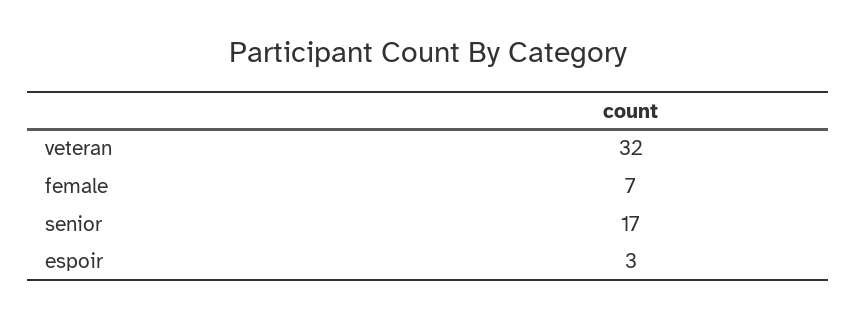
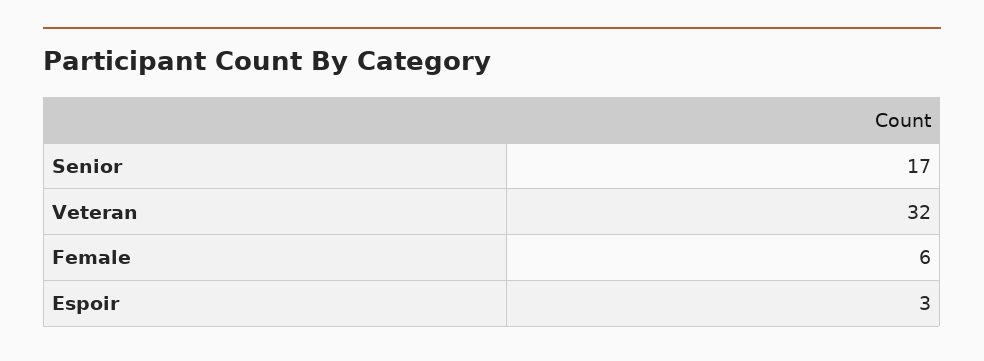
female: 7 -> 6

